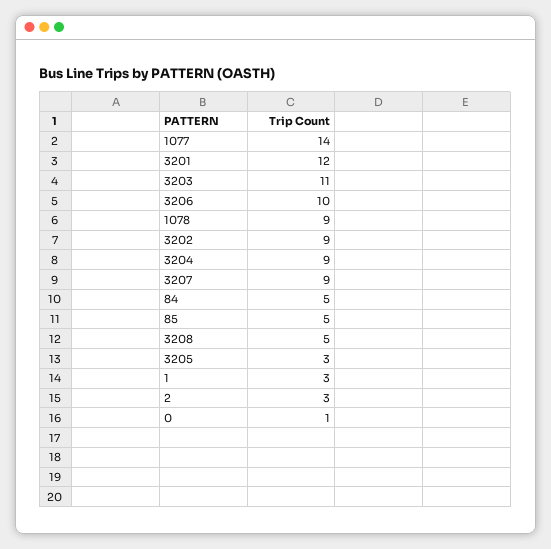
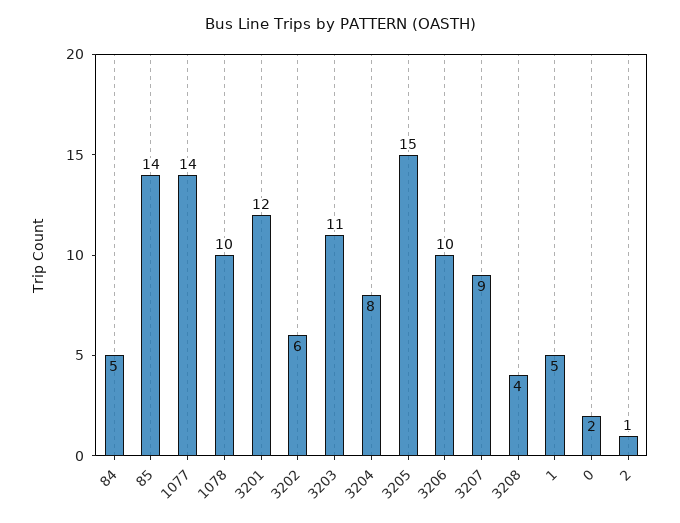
1078: 9 -> 10
3202: 9 -> 6
3204: 9 -> 8
85: 5 -> 14
3208: 5 -> 4
3205: 3 -> 15
1: 3 -> 5
2: 3 -> 1
0: 1 -> 2

